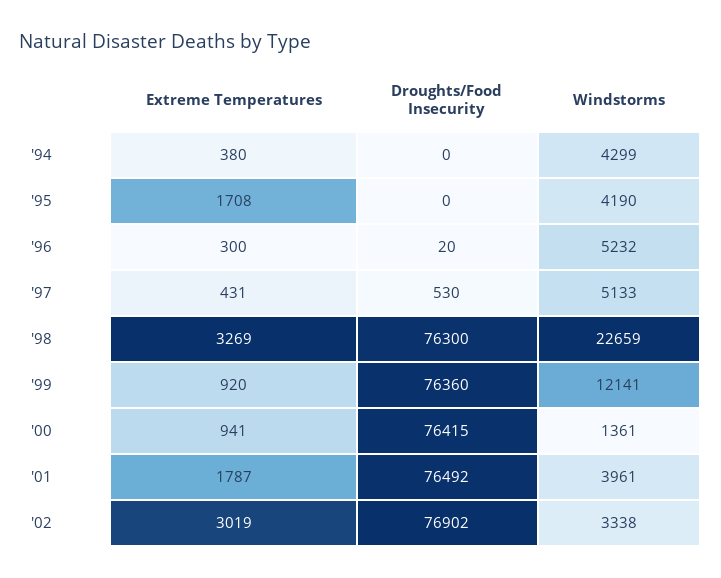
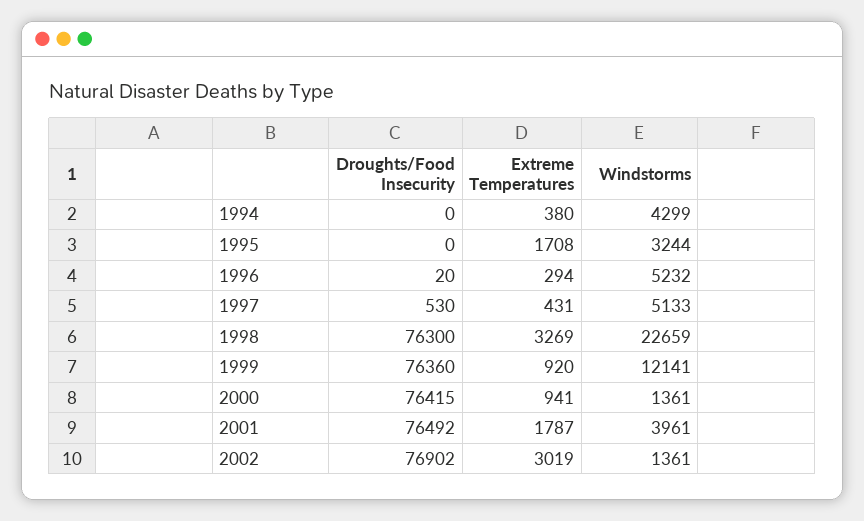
Windstorms, '95: 4190 -> 3244
Extreme Temperatures, '96: 300 -> 294
Windstorms, '02: 3338 -> 1361

